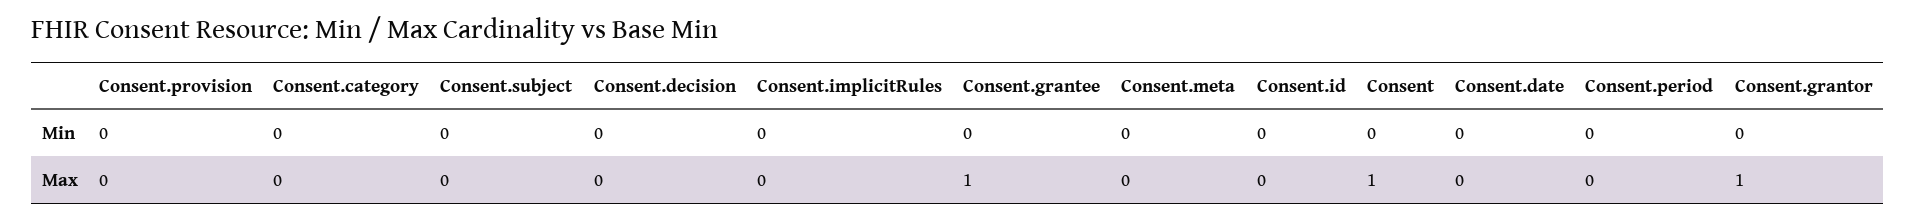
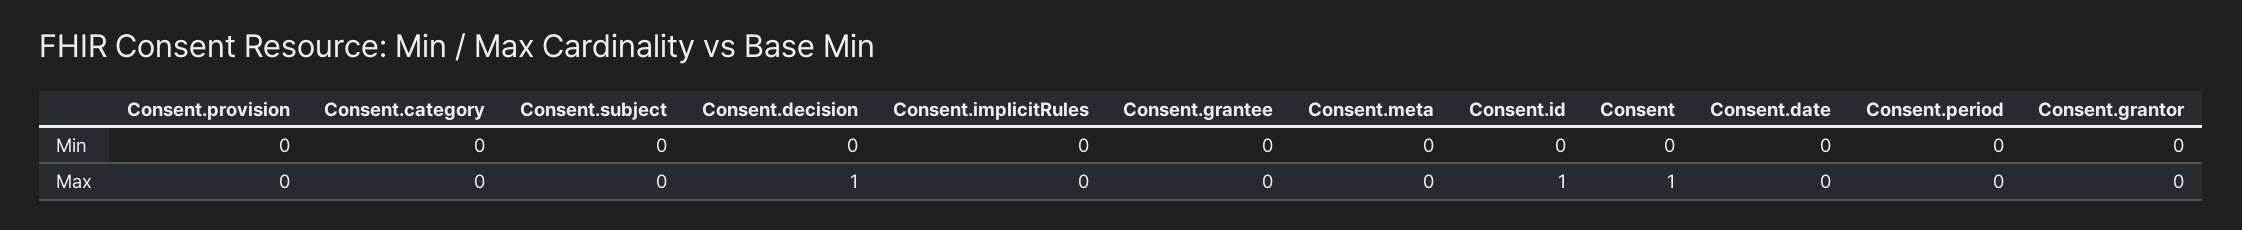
Consent.decision, Max: 0 -> 1
Consent.grantee, Max: 1 -> 0
Consent.id, Max: 0 -> 1
Consent.grantor, Max: 1 -> 0

